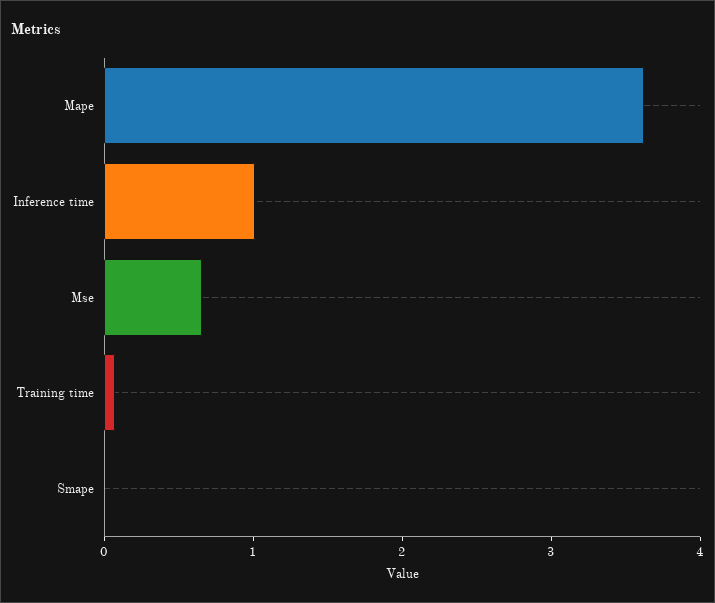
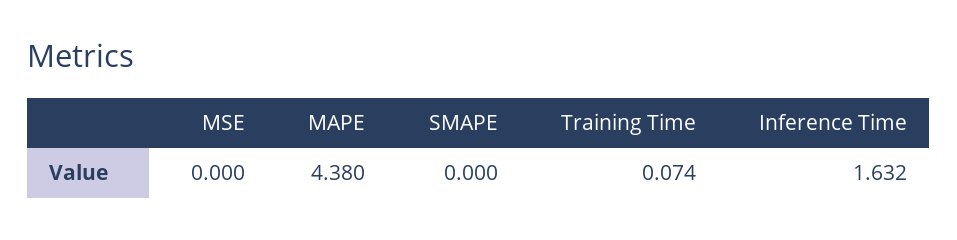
Mape: 3.6 -> 4.38
Inference time: 1 -> 1.632
Mse: 0.6 -> 0

